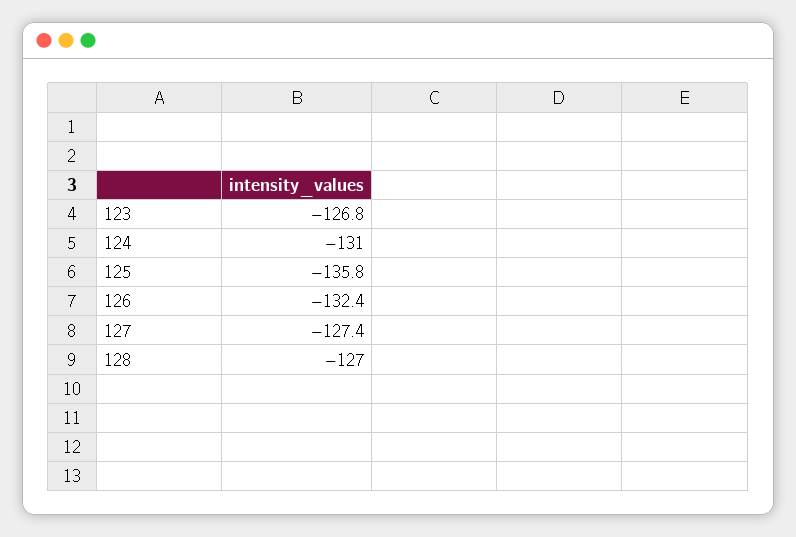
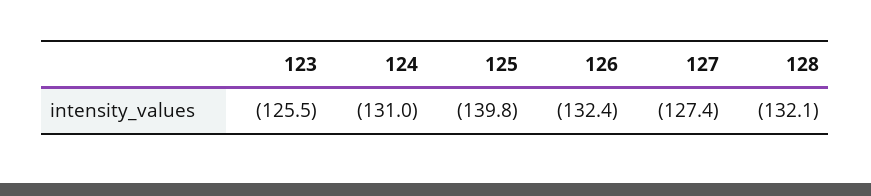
123: -126.8 -> -125.5
125: -135.8 -> -139.8
128: -127 -> -132.1

